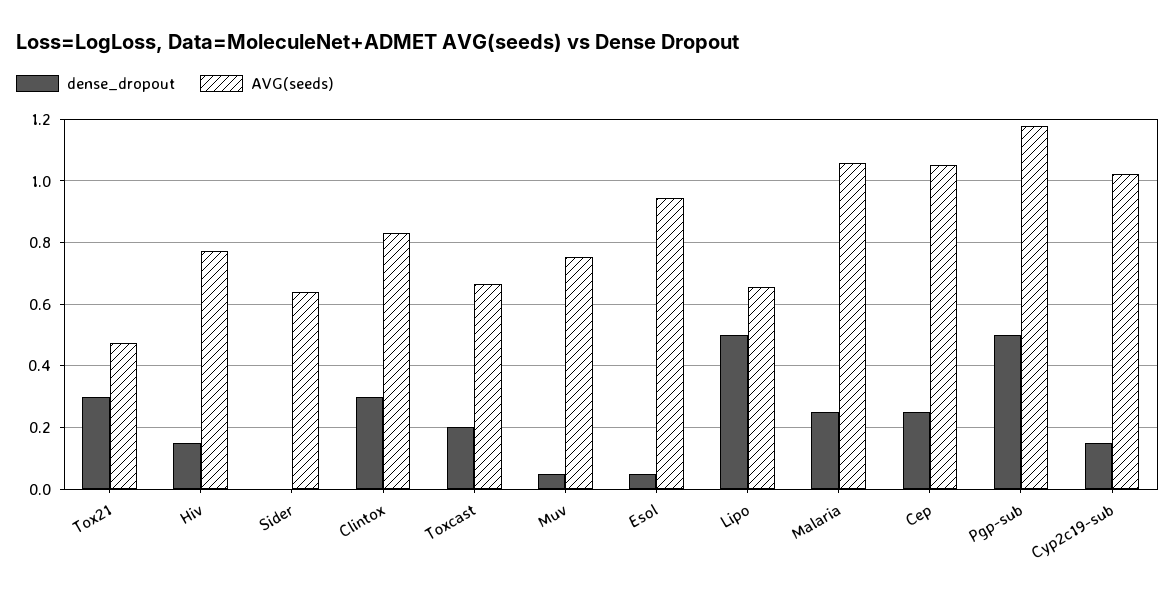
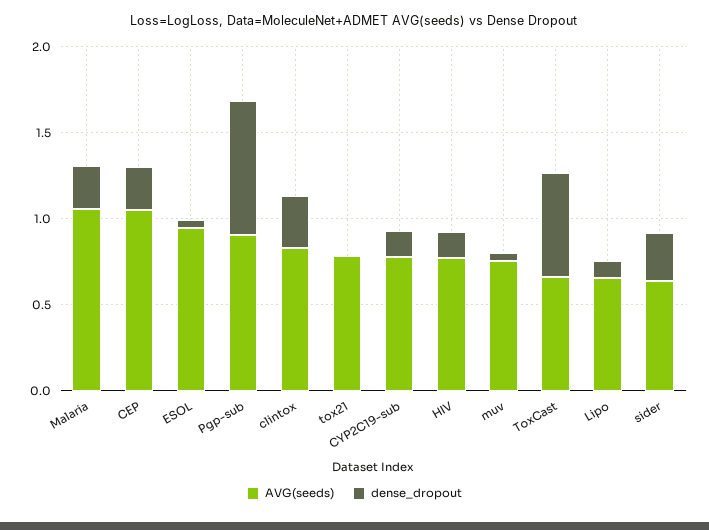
dense_dropout, Tox21: 0.3 -> 0
AVG(seeds), Tox21: 0.48 -> 0.8
dense_dropout, Sider: 0 -> 0.3
dense_dropout, Toxcast: 0.2 -> 0.6
dense_dropout, Lipo: 0.5 -> 0.1
dense_dropout, Pgp-sub: 0.5 -> 0.8
AVG(seeds), Pgp-sub: 1.18 -> 0.9
AVG(seeds), Cyp2c19-sub: 1.02 -> 0.8

